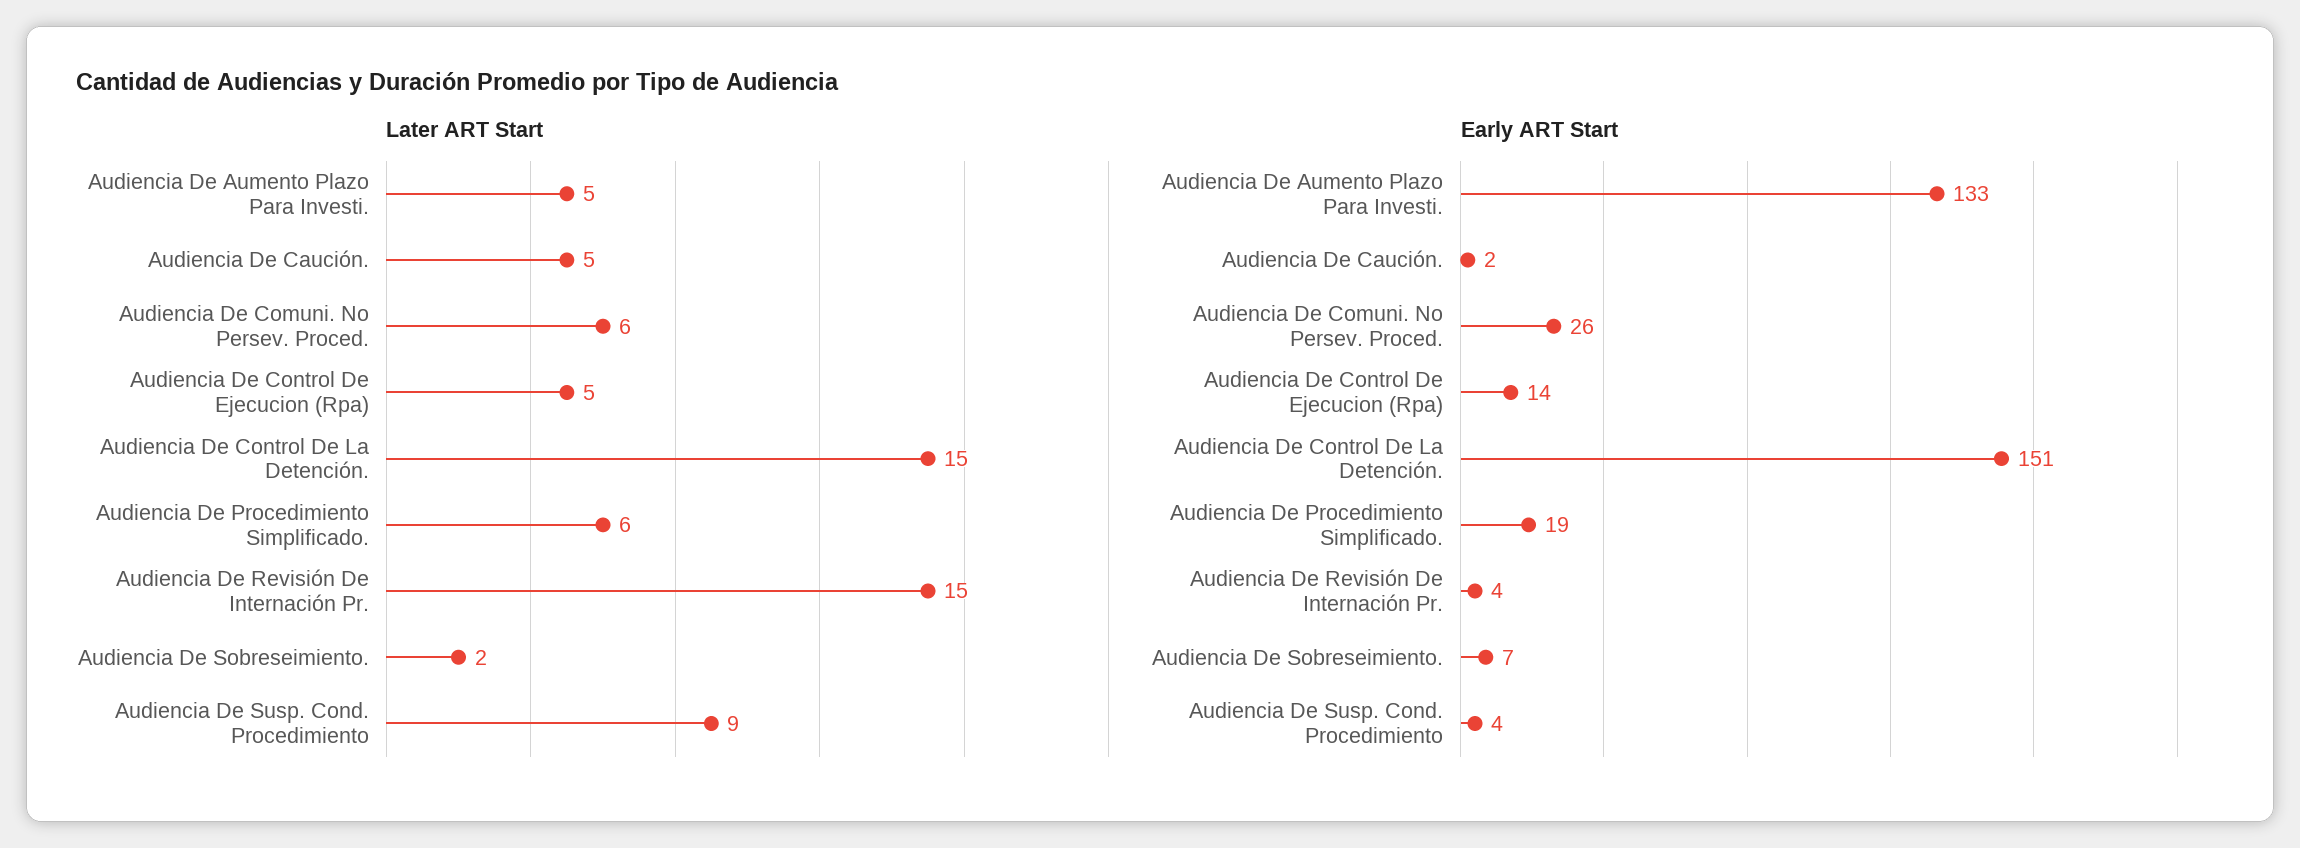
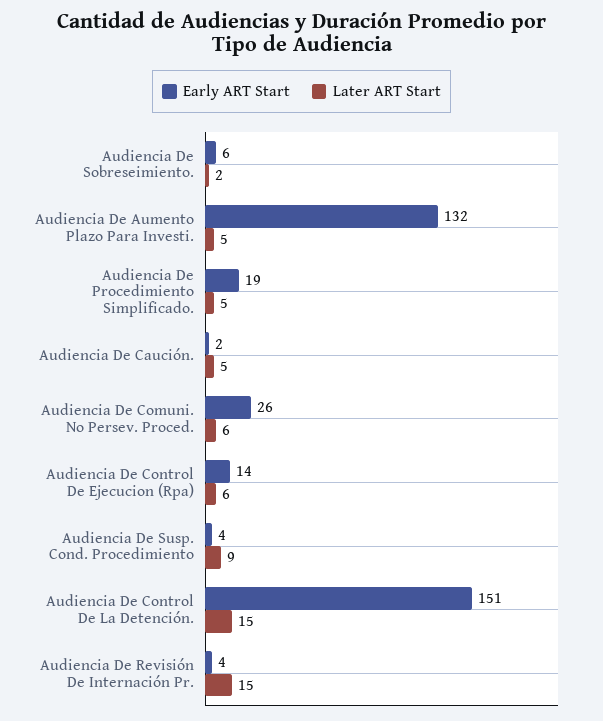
Later ART Start, Audiencia De Control De Ejecucion (Rpa): 5 -> 6
Later ART Start, Audiencia De Procedimiento Simplificado.: 6 -> 5
Early ART Start, Audiencia De Aumento Plazo Para Investi.: 133 -> 132
Early ART Start, Audiencia De Sobreseimiento.: 7 -> 6

